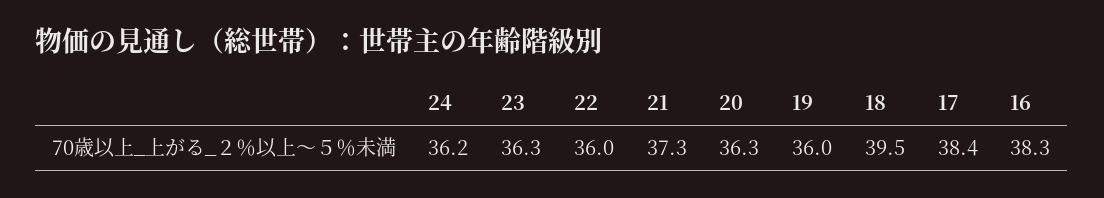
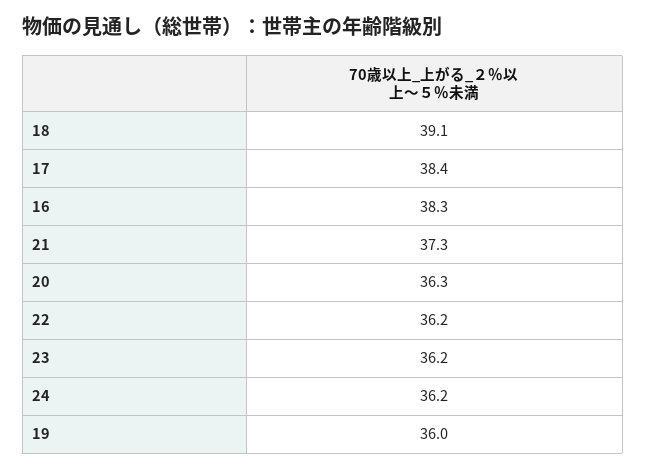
23: 36.3 -> 36.2
22: 36 -> 36.2
18: 39.5 -> 39.1

